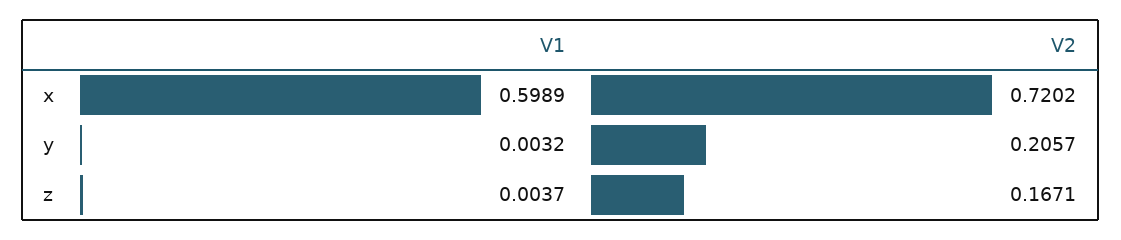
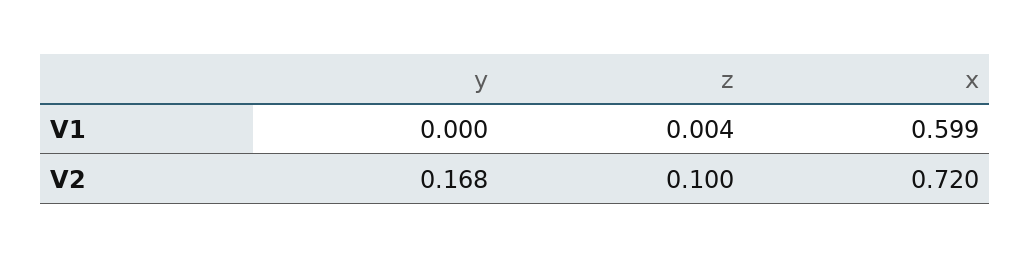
V1, y: 0.0032 -> 0
V2, y: 0.2057 -> 0.168
V2, z: 0.1671 -> 0.1

